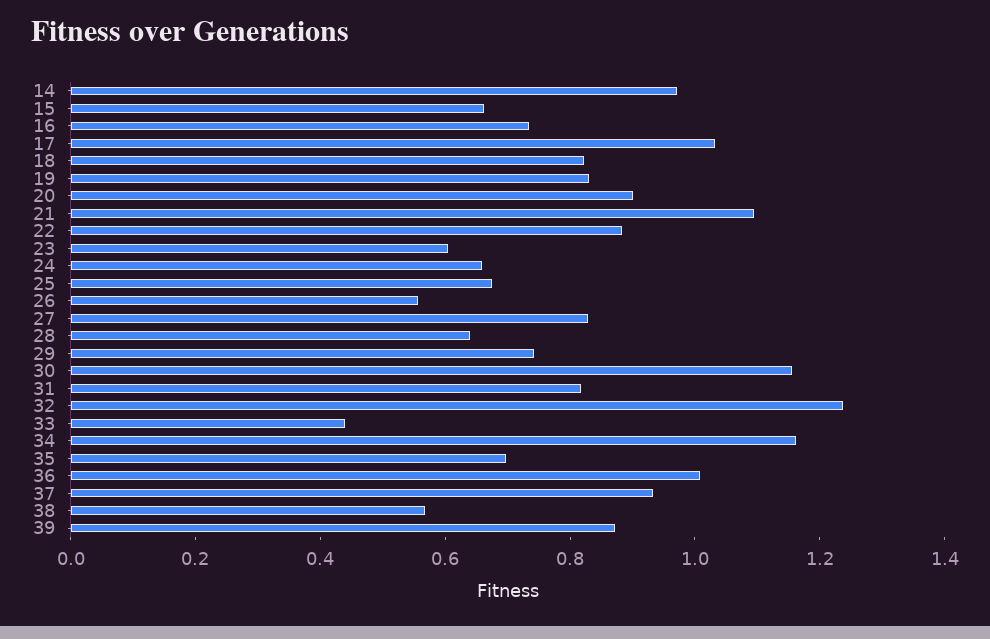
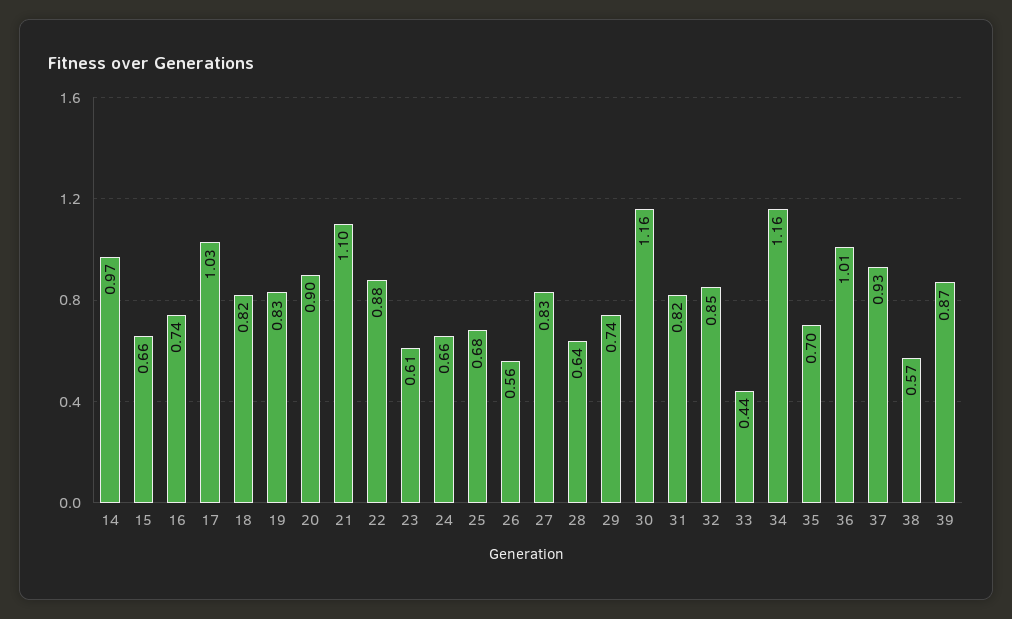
32: 1.25 -> 0.85

